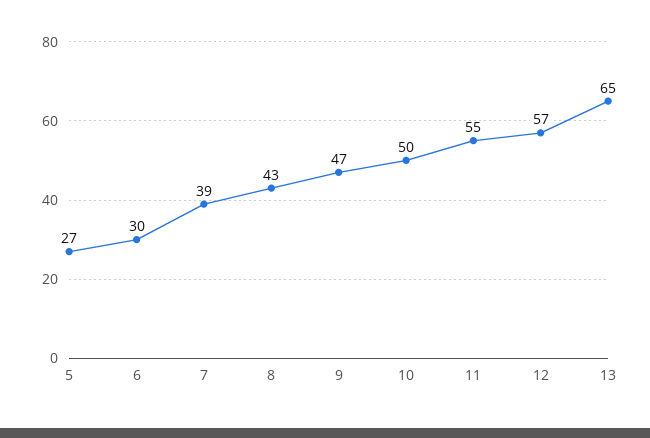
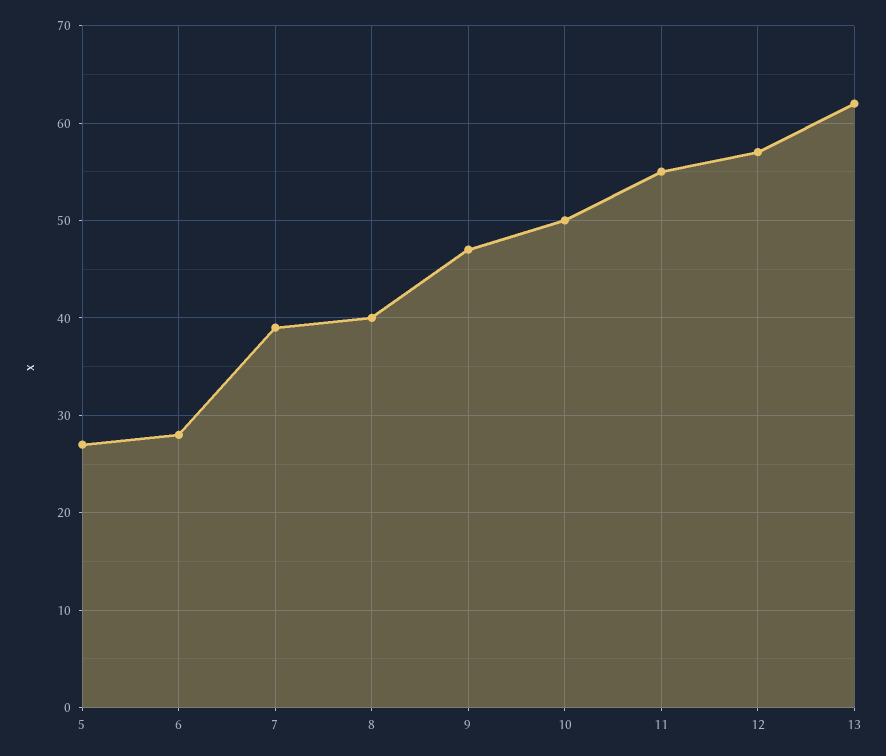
6: 30 -> 28
8: 43 -> 40
13: 65 -> 62

